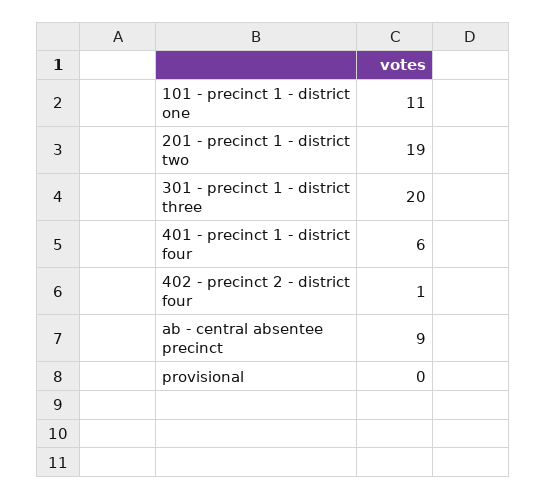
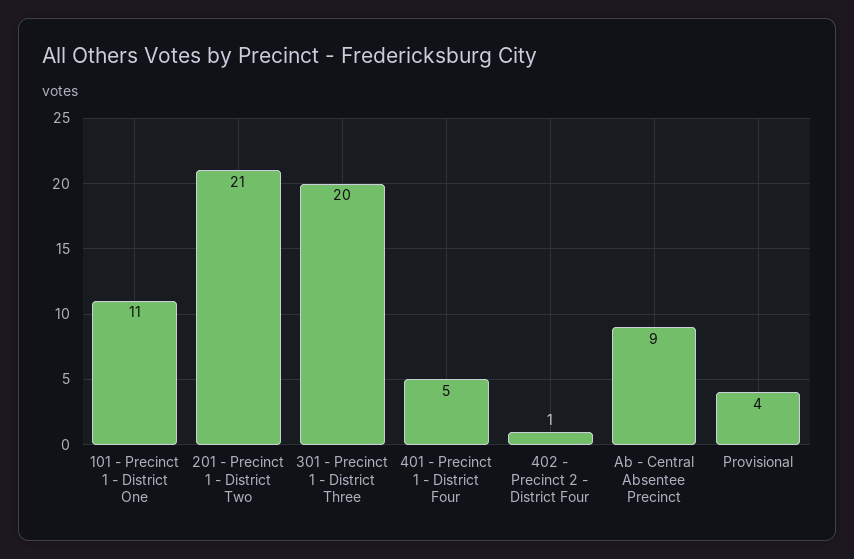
201 - precinct 1 - district two: 19 -> 21
401 - precinct 1 - district four: 6 -> 5
provisional: 0 -> 4

